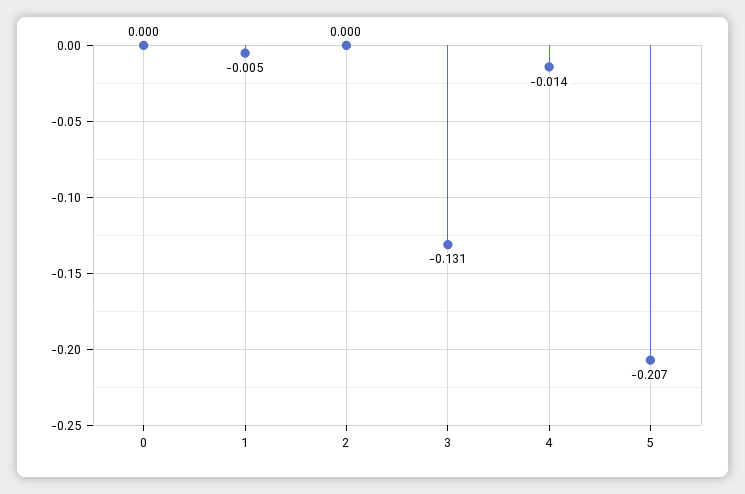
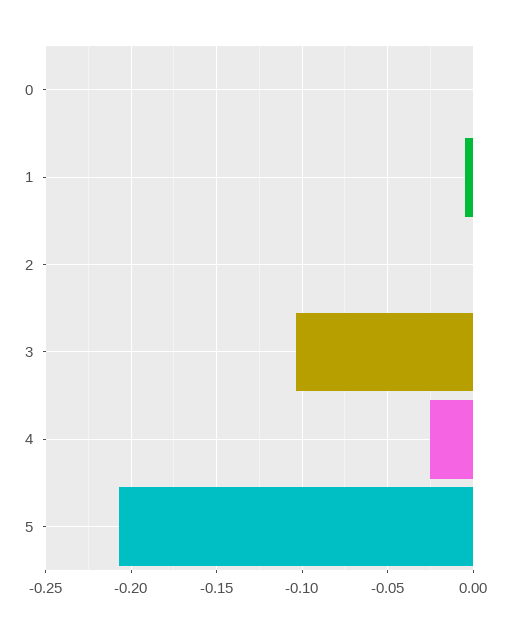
3: -0.131 -> -0.105
4: -0.014 -> -0.025

